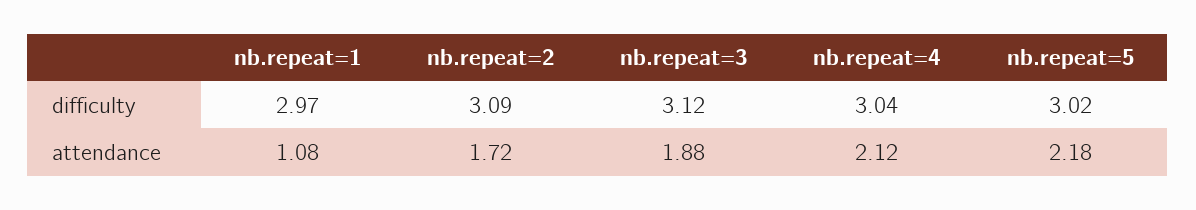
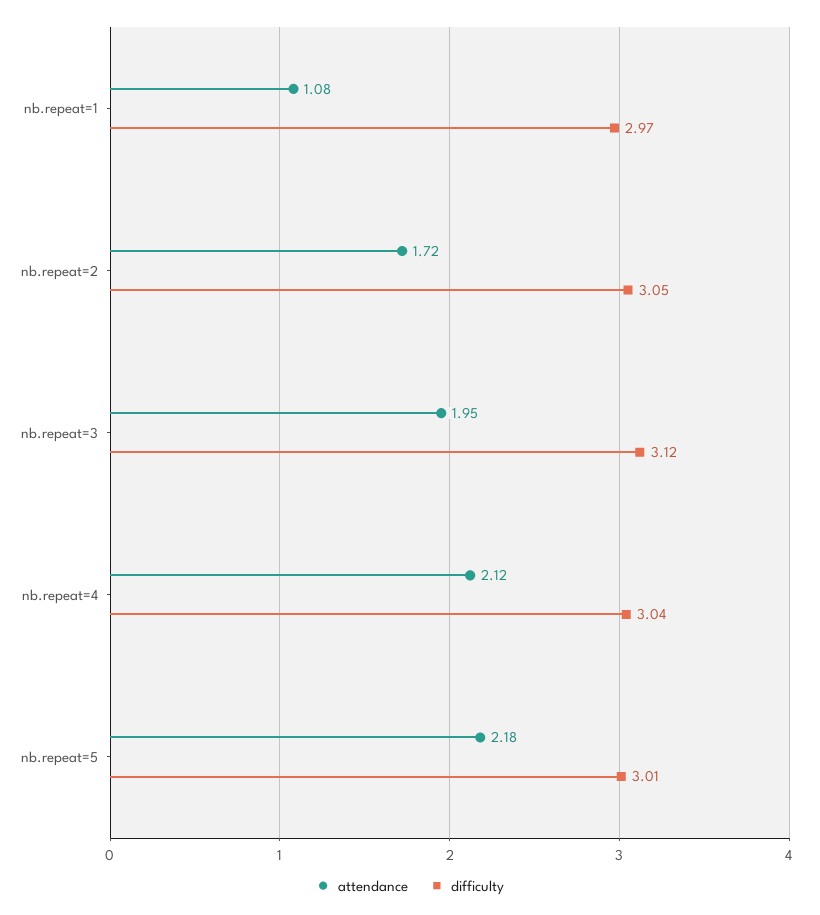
difficulty, nb.repeat=2: 3.09 -> 3.05
difficulty, nb.repeat=5: 3.02 -> 3.01
attendance, nb.repeat=3: 1.88 -> 1.95

